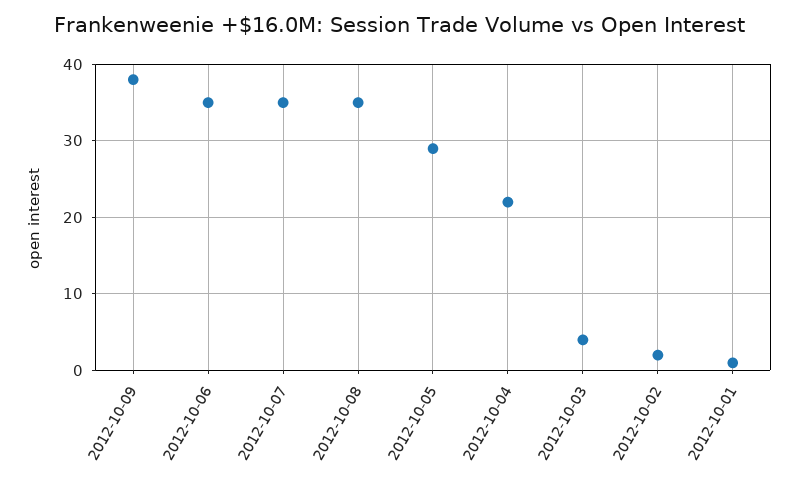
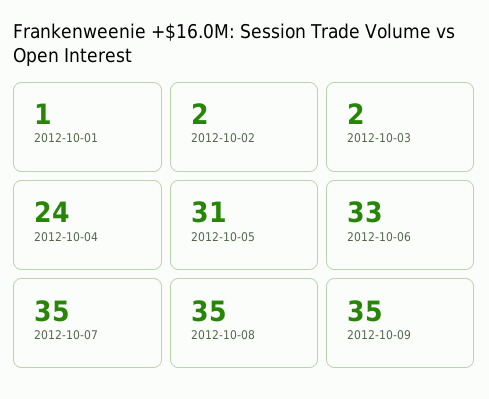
2012-10-09: 38 -> 35
2012-10-06: 35 -> 33
2012-10-05: 29 -> 31
2012-10-04: 22 -> 24
2012-10-03: 4 -> 2

